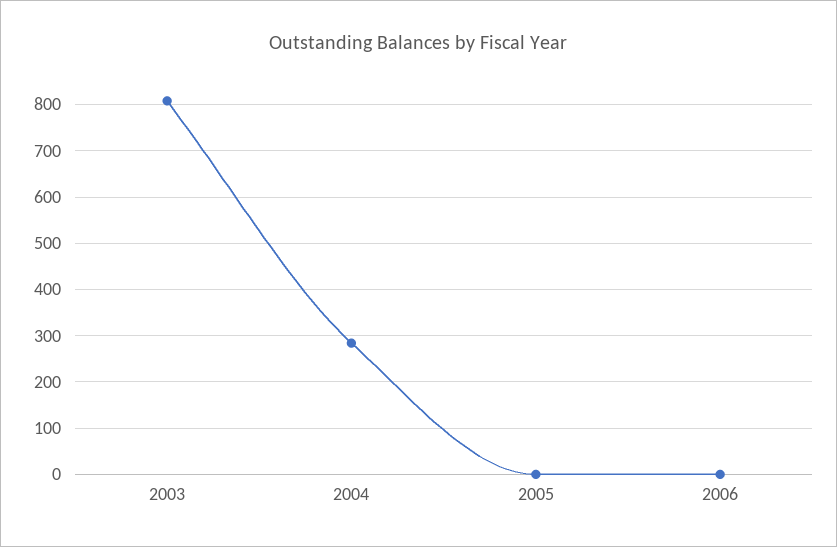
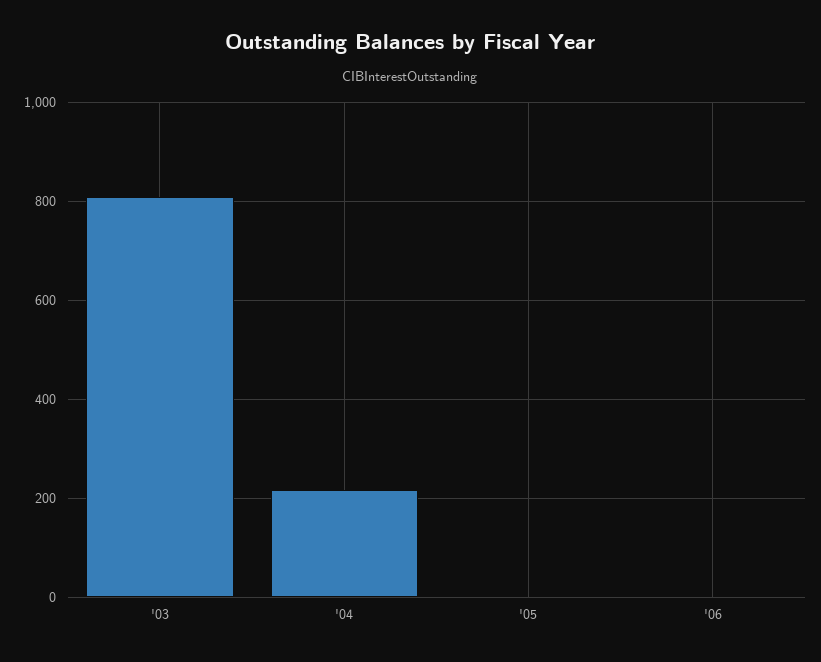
2004: 280 -> 220

